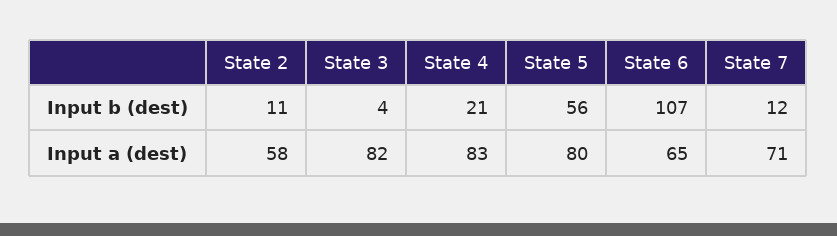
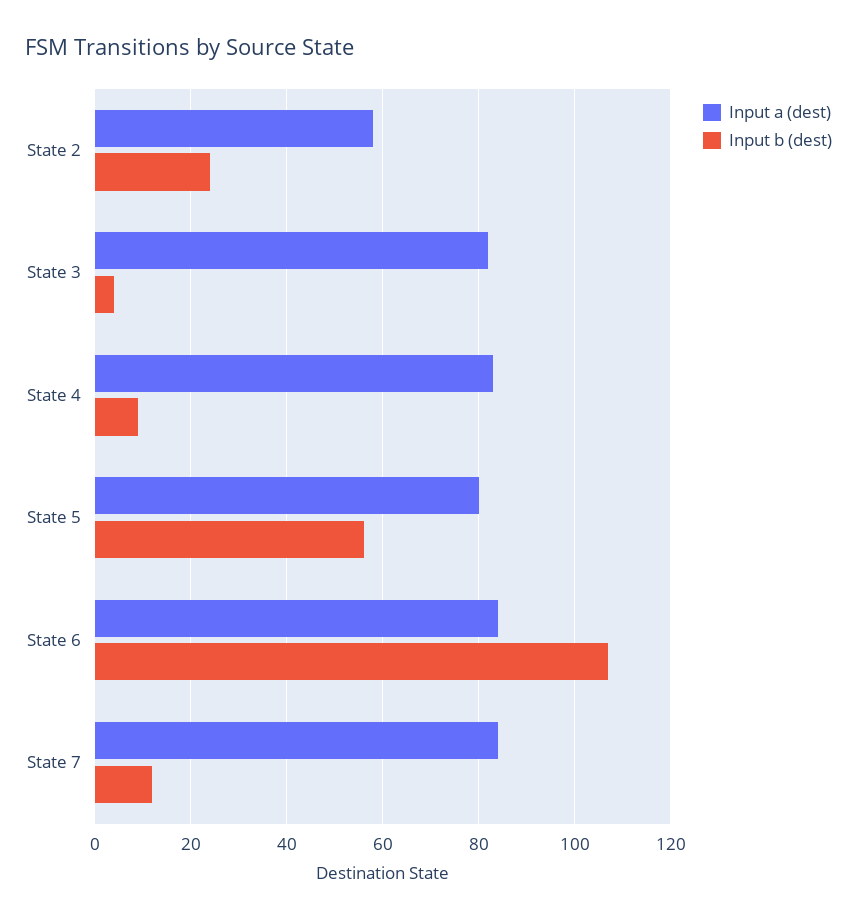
Input b (dest), State 2: 11 -> 25
Input b (dest), State 4: 21 -> 10
Input a (dest), State 6: 65 -> 85
Input a (dest), State 7: 71 -> 85

